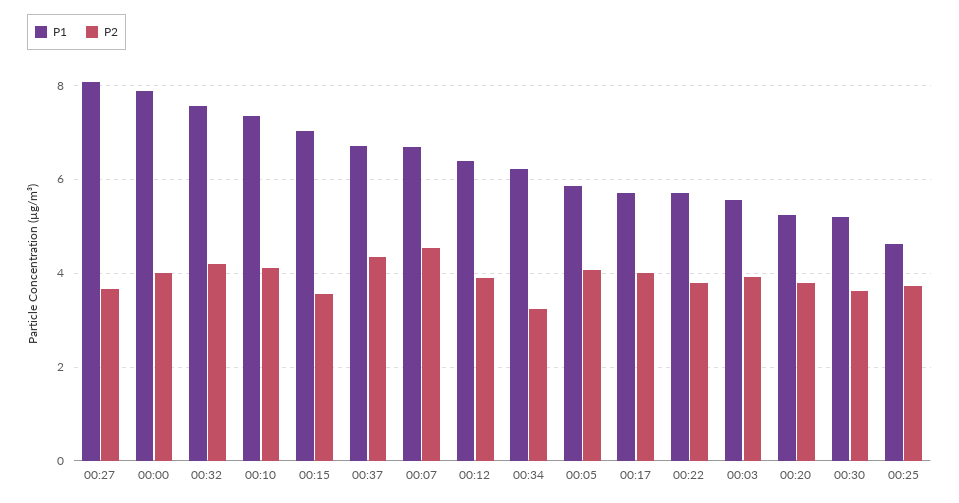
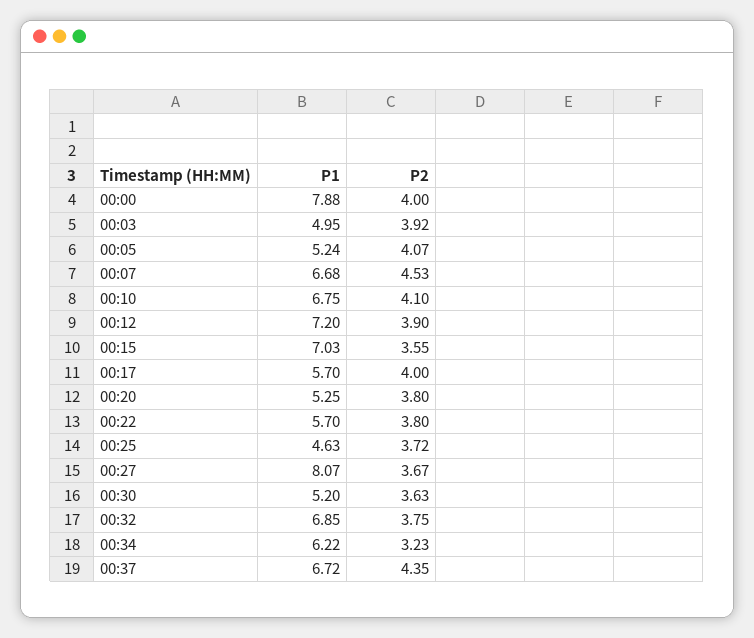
P1, 00:32: 7.6 -> 6.85
P2, 00:32: 4.2 -> 3.75
P1, 00:10: 7.4 -> 6.75
P1, 00:12: 6.4 -> 7.2
P1, 00:05: 5.8 -> 5.24
P1, 00:03: 5.6 -> 4.95

